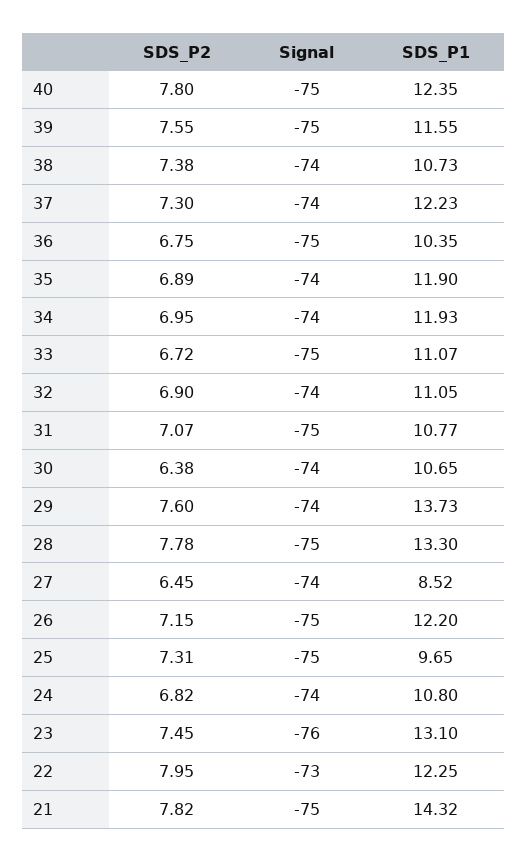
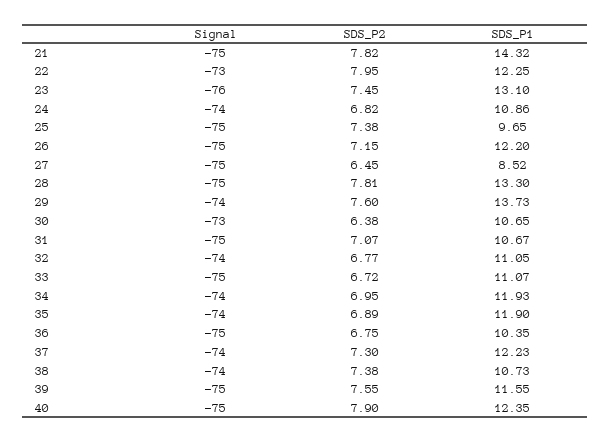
SDS_P2, 40: 7.8 -> 7.9
SDS_P2, 32: 6.9 -> 6.77
SDS_P1, 31: 10.77 -> 10.67
Signal, 30: -74 -> -73
SDS_P2, 28: 7.78 -> 7.81
Signal, 27: -74 -> -75
SDS_P2, 25: 7.31 -> 7.38
SDS_P1, 24: 10.8 -> 10.86

